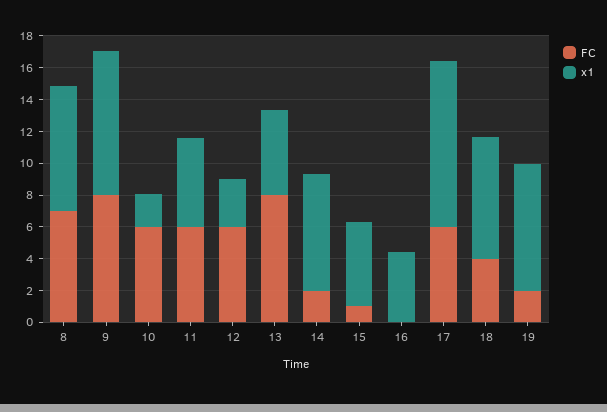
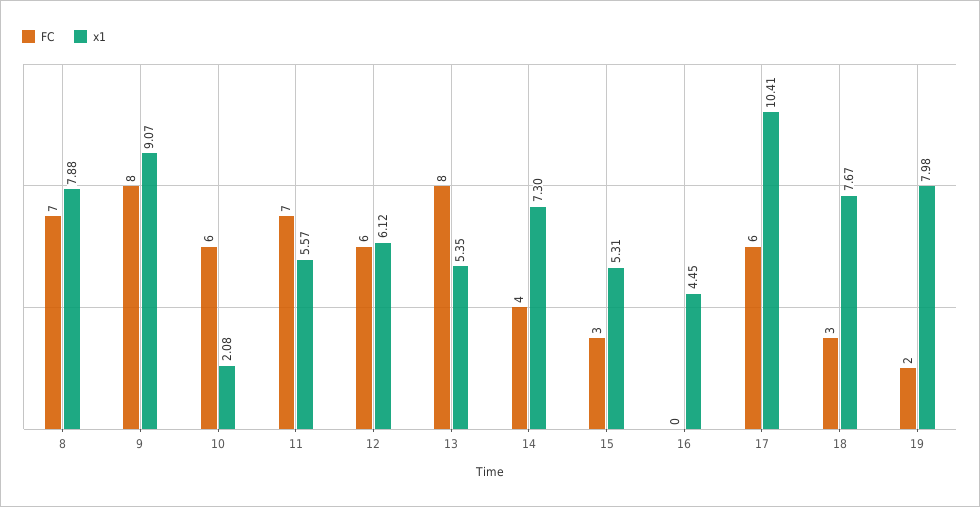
FC, 11: 6 -> 7
x1, 12: 3 -> 6.12
FC, 14: 2 -> 4
FC, 15: 1 -> 3
FC, 18: 4 -> 3

